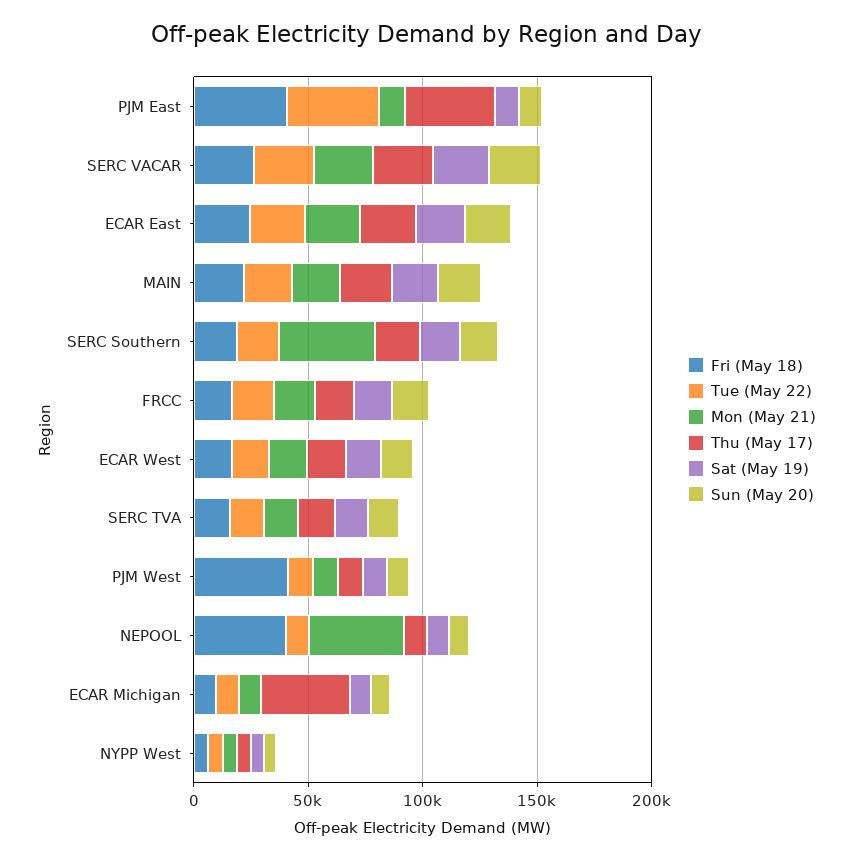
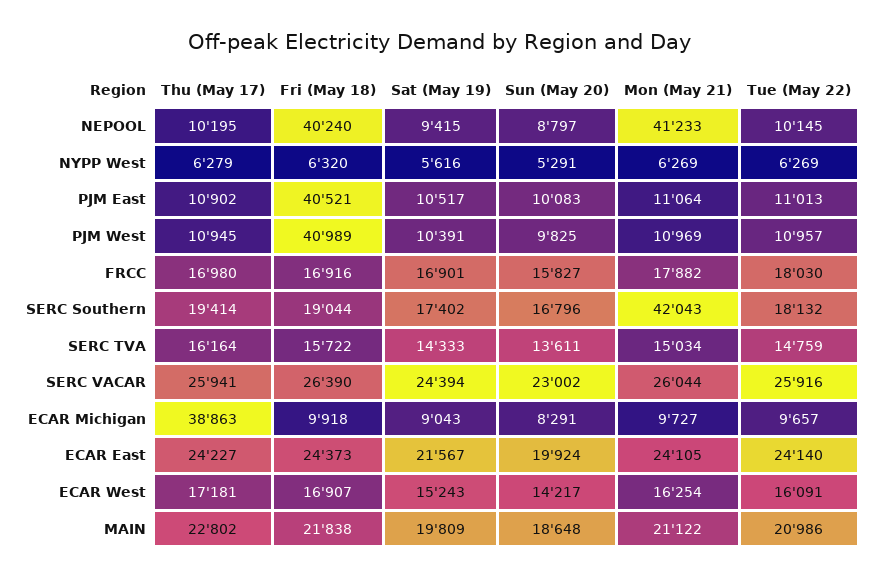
Tue (May 22), PJM East: 40000 -> 11013
Thu (May 17), PJM East: 40000 -> 10902

